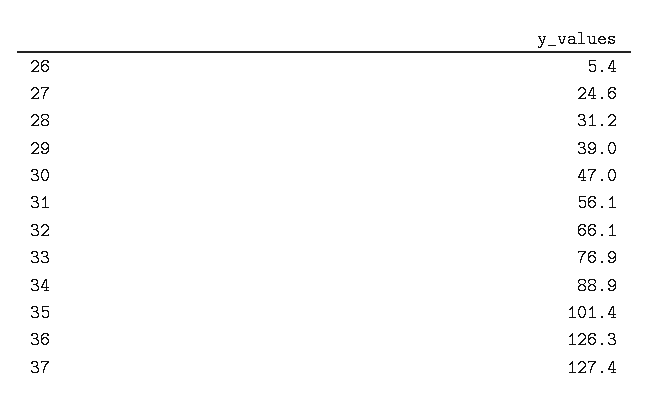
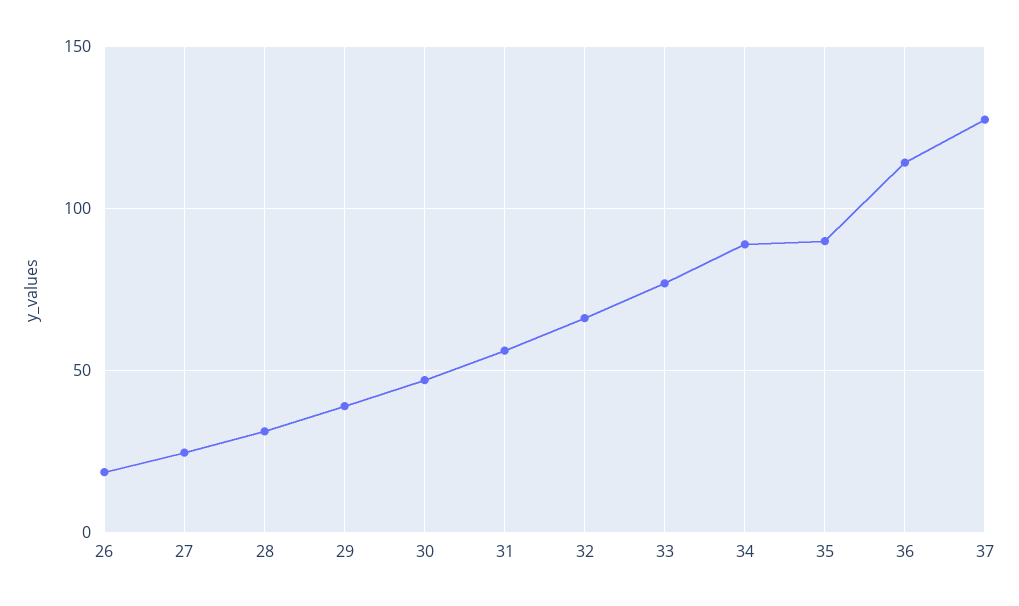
26: 5.4 -> 20
35: 101.4 -> 90
36: 126.3 -> 115

